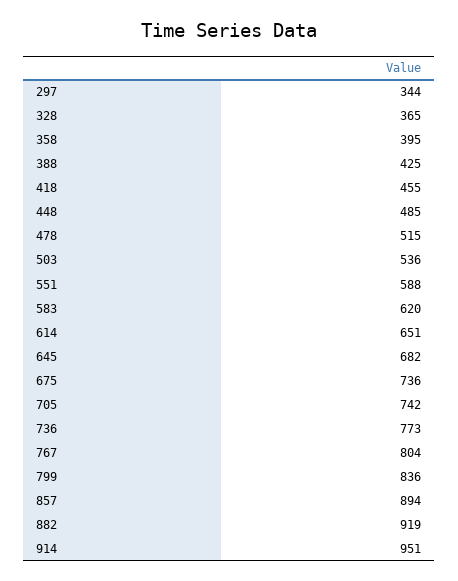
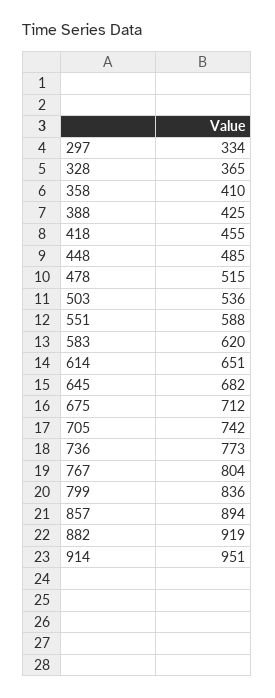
297: 344 -> 334
358: 395 -> 410
675: 736 -> 712

